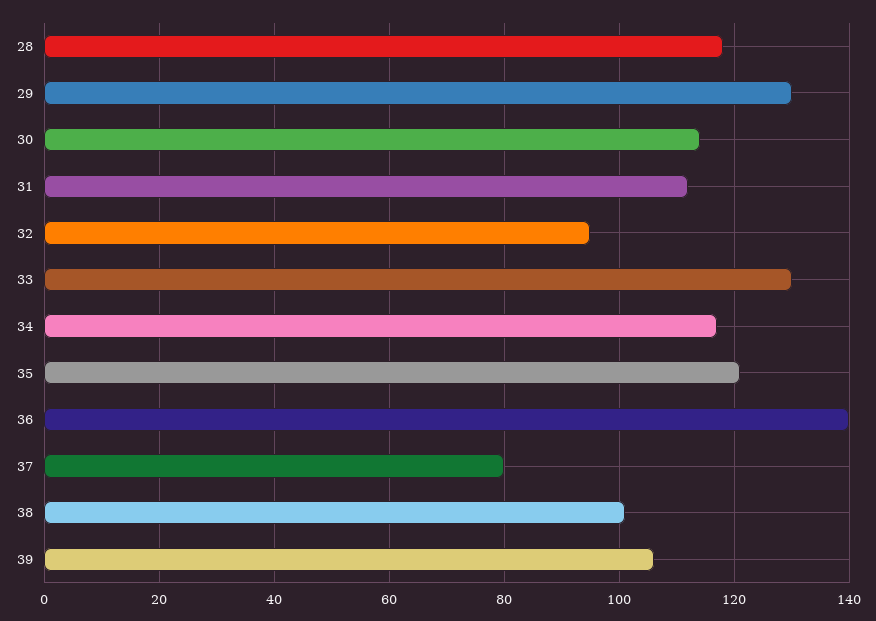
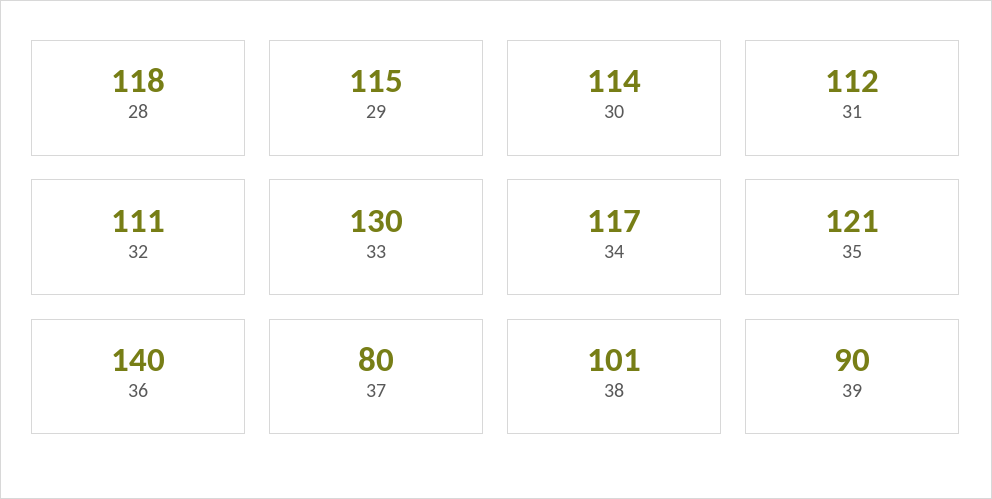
29: 130 -> 115
32: 95 -> 111
39: 105 -> 90

